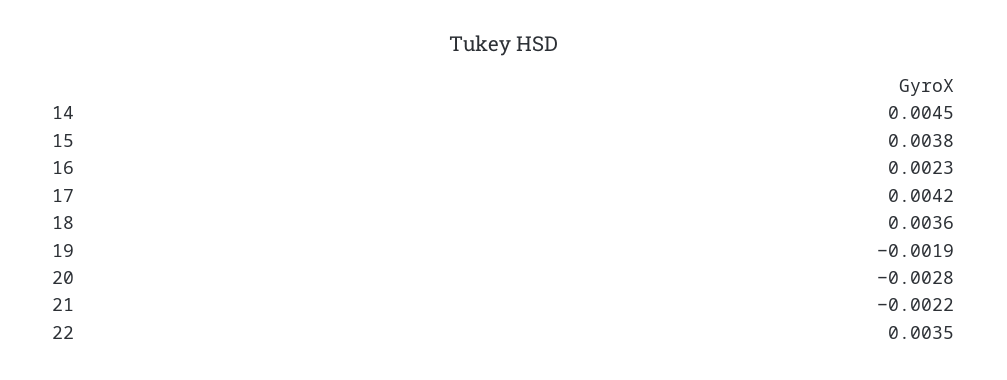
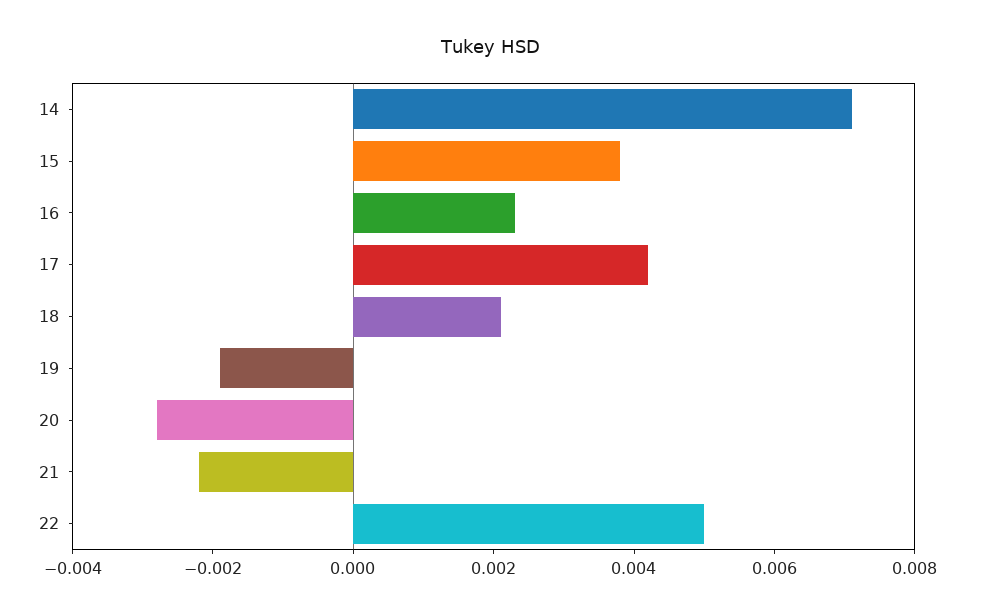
14: 0.0045 -> 0.007
18: 0.0036 -> 0.002
22: 0.0035 -> 0.005

